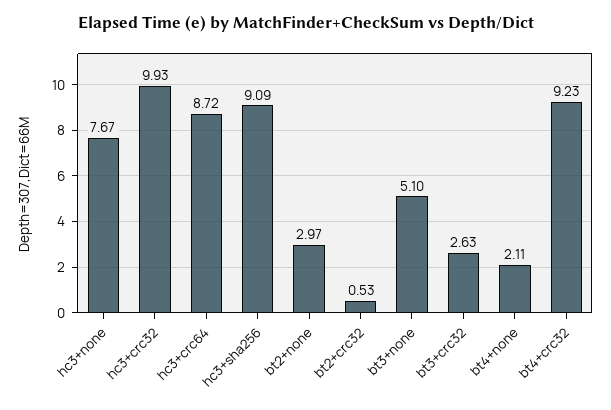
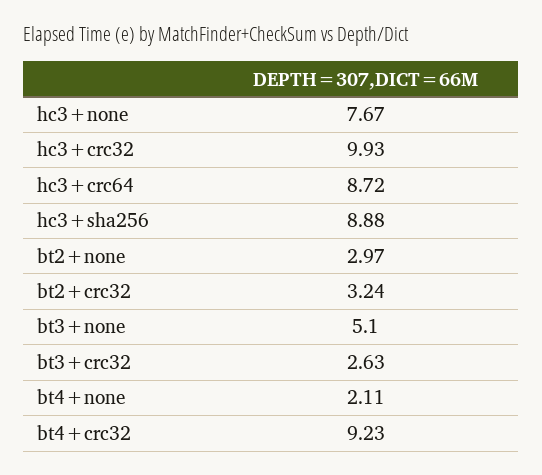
hc3+sha256: 9.09 -> 8.88
bt2+crc32: 0.53 -> 3.24

